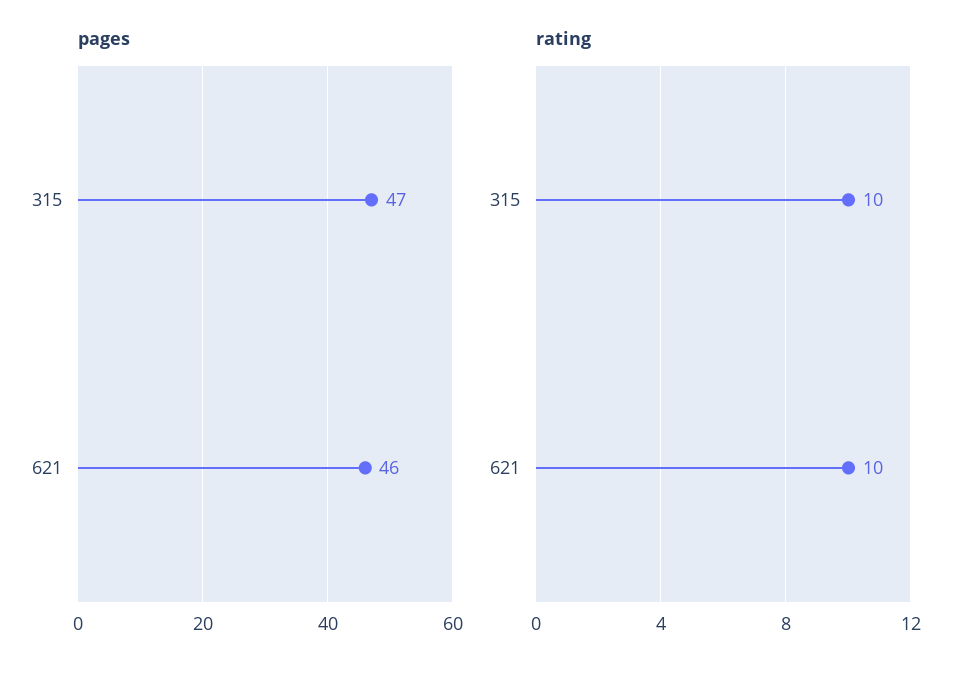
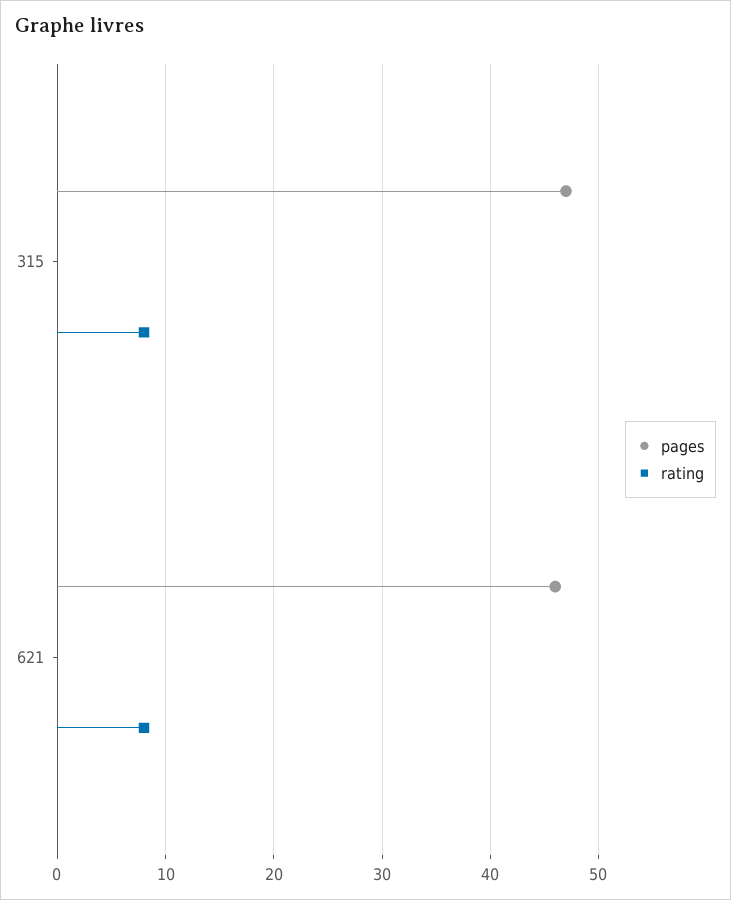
rating, 315: 10 -> 8
rating, 621: 10 -> 8

